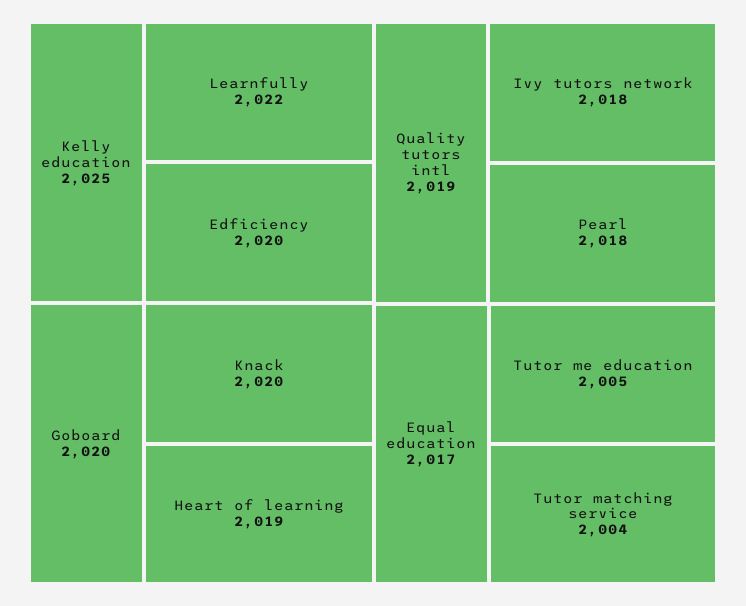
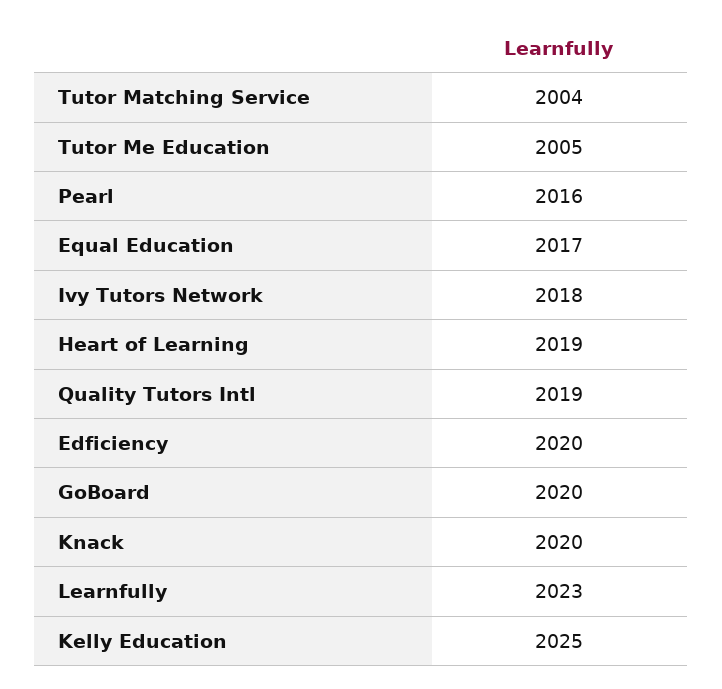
Learnfully: 2022 -> 2023
Pearl: 2018 -> 2016

